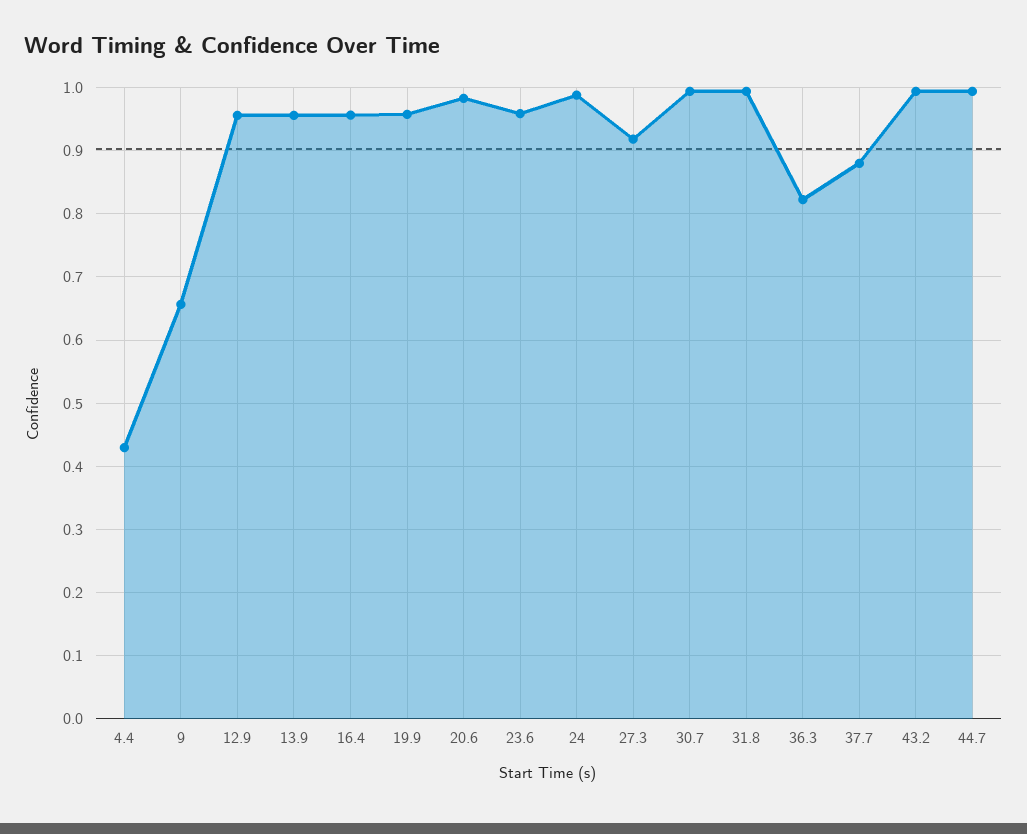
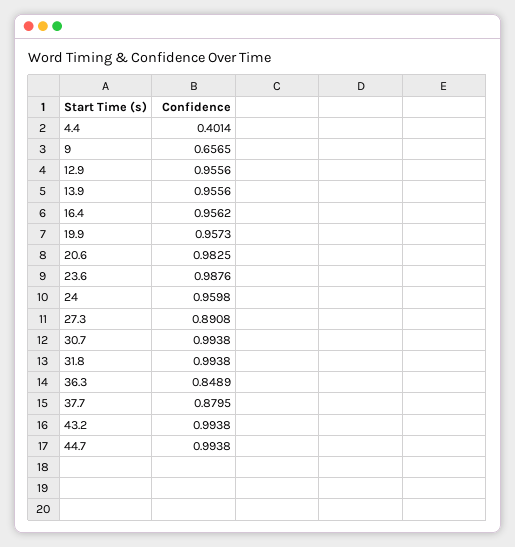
4.4: 0.43 -> 0.4014
23.6: 0.96 -> 0.9876
24: 0.99 -> 0.9598
27.3: 0.92 -> 0.8908
36.3: 0.82 -> 0.8489

